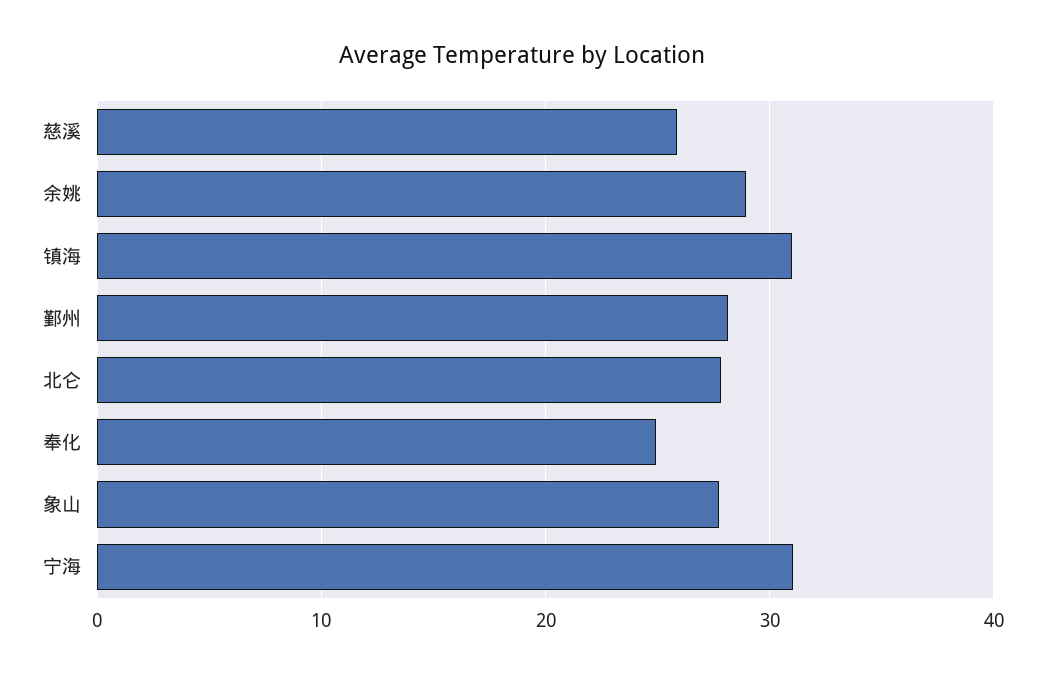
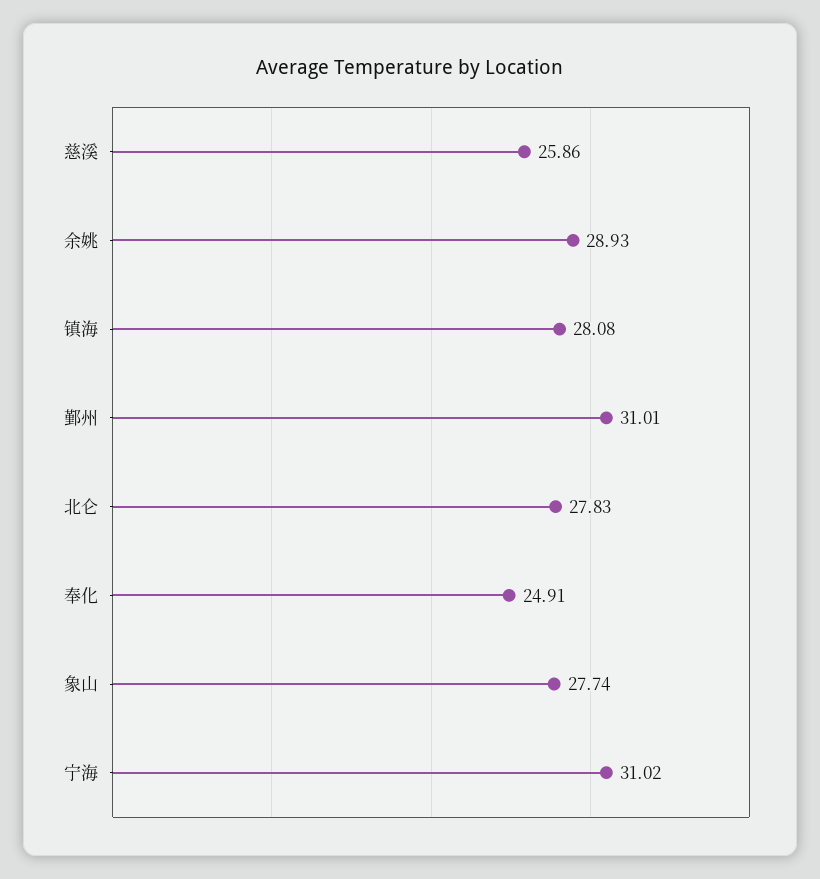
镇海: 31 -> 28.08
鄞州: 28 -> 31.01

